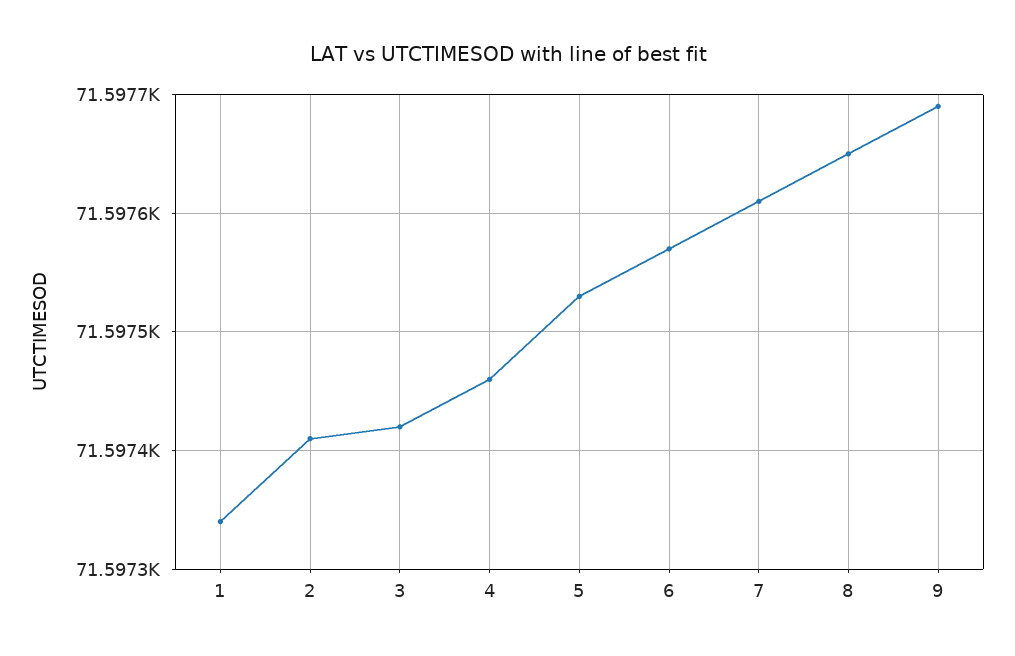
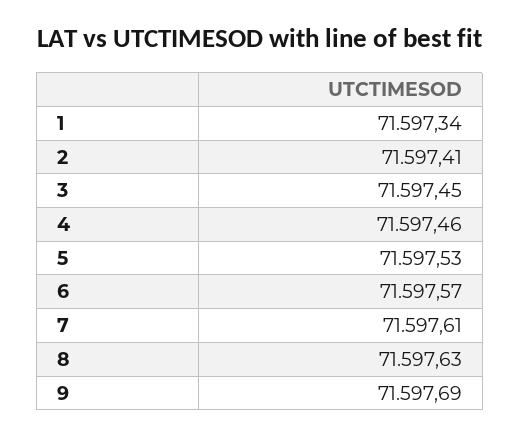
3: 71597.42 -> 71597.45
8: 71597.65 -> 71597.63

